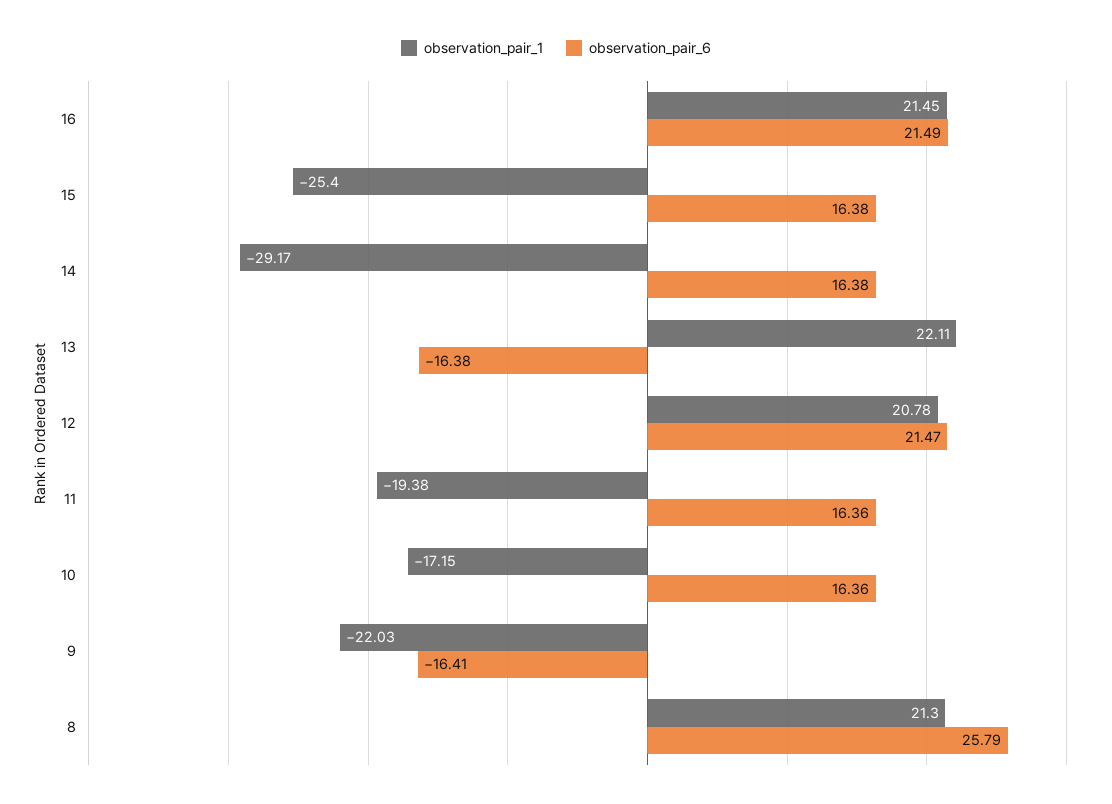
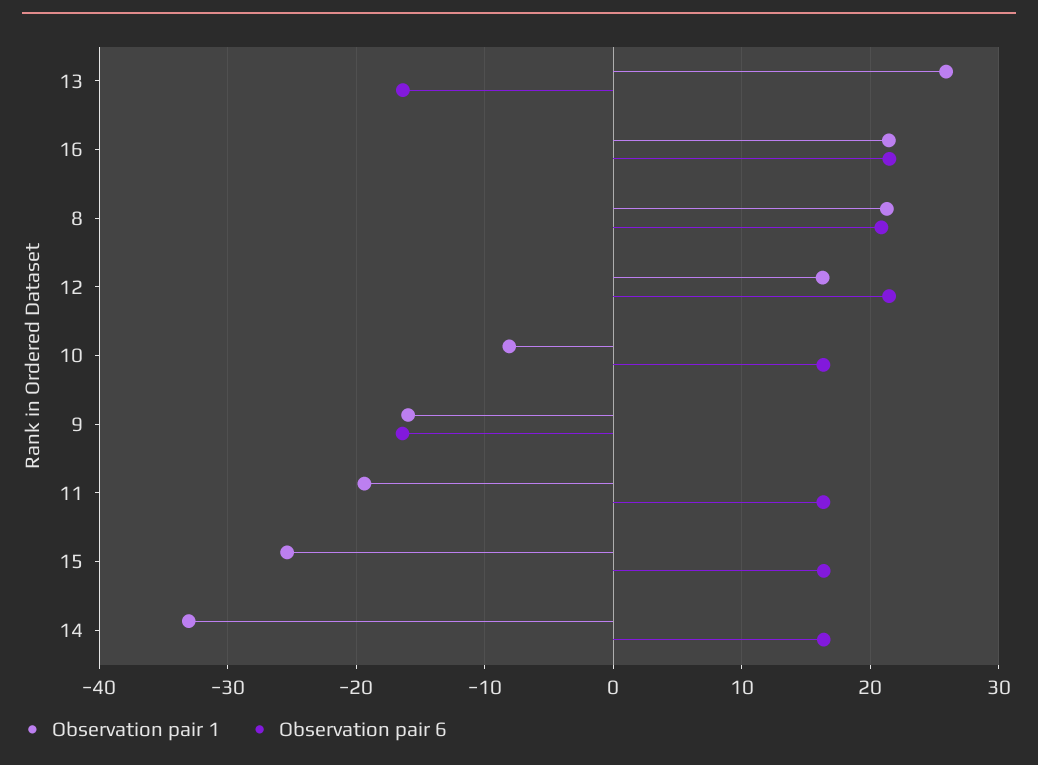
observation_pair_1, 14: -29.17 -> -33
observation_pair_1, 13: 22.11 -> 26
observation_pair_1, 12: 20.78 -> 16
observation_pair_1, 10: -17.15 -> -8
observation_pair_1, 9: -22.03 -> -16
observation_pair_6, 8: 25.79 -> 21

